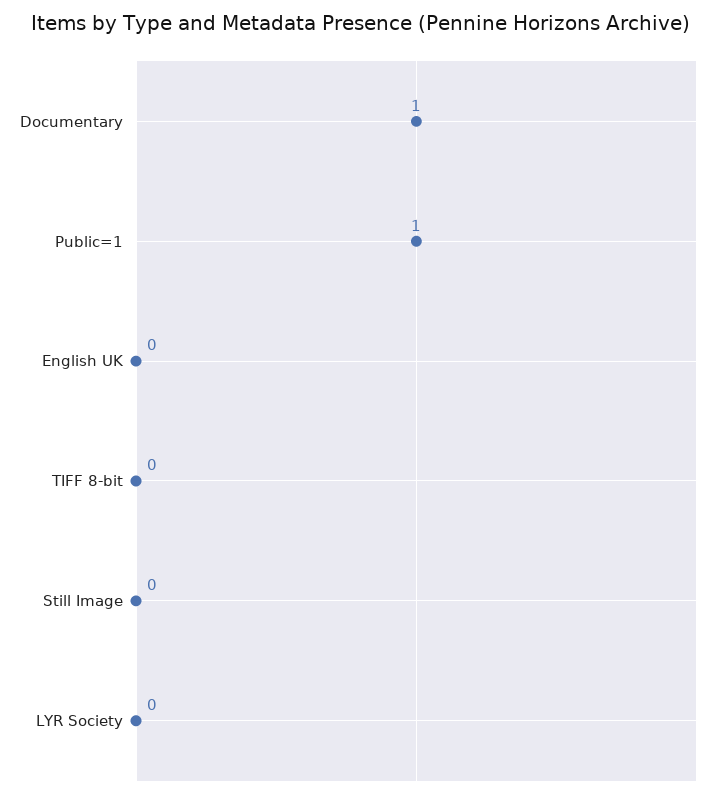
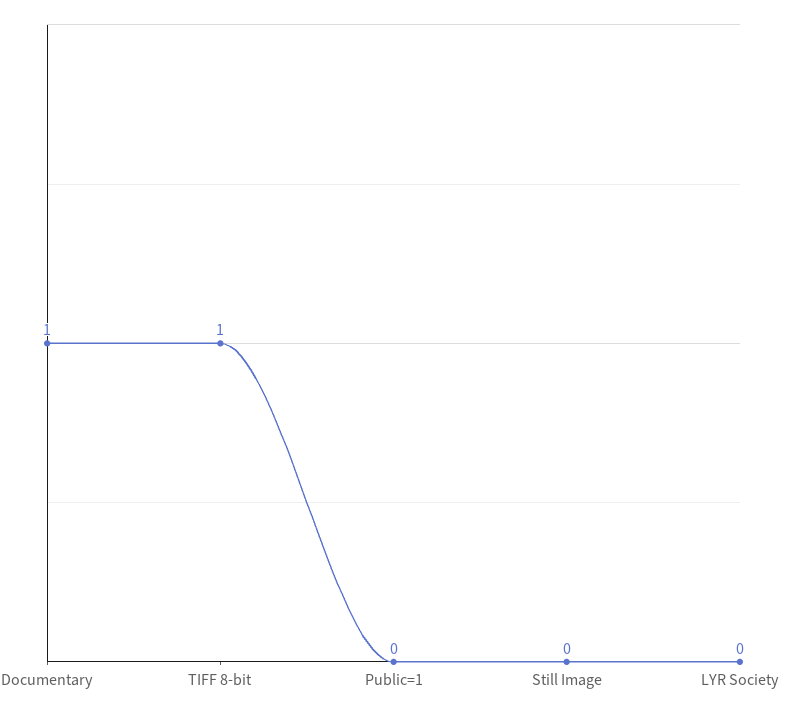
Public=1: 1 -> 0
English UK: 0 -> none
TIFF 8-bit: 0 -> 1

